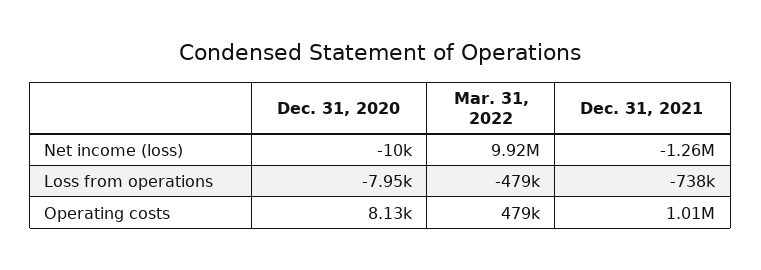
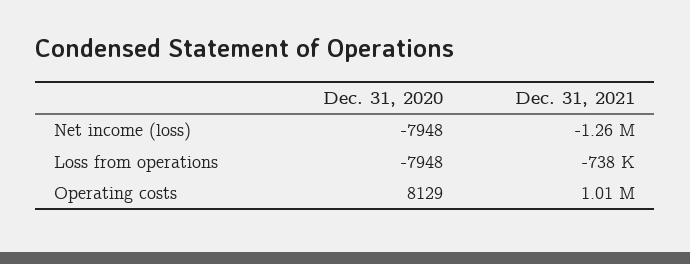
Dec. 31, 2020, Net income (loss): -10000 -> -7948
Mar. 31, 2022, Net income (loss): 9920000 -> none
Mar. 31, 2022, Loss from operations: -479000 -> none
Mar. 31, 2022, Operating costs: 479000 -> none

